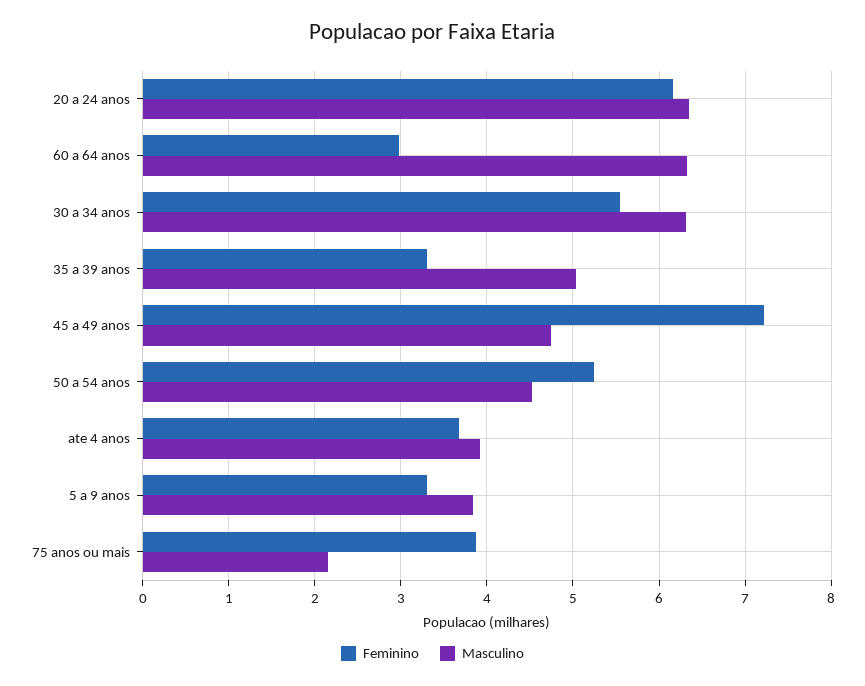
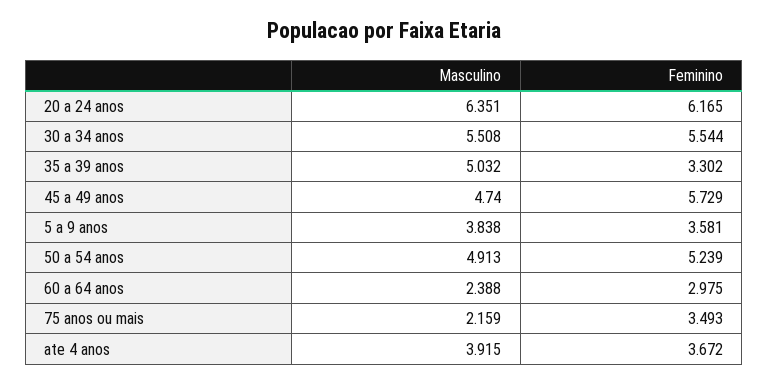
Masculino, 60 a 64 anos: 6.3 -> 2.388
Masculino, 30 a 34 anos: 6.3 -> 5.508
Feminino, 45 a 49 anos: 7.2 -> 5.729
Masculino, 50 a 54 anos: 4.5 -> 4.913
Feminino, 5 a 9 anos: 3.3 -> 3.581
Feminino, 75 anos ou mais: 3.9 -> 3.493

